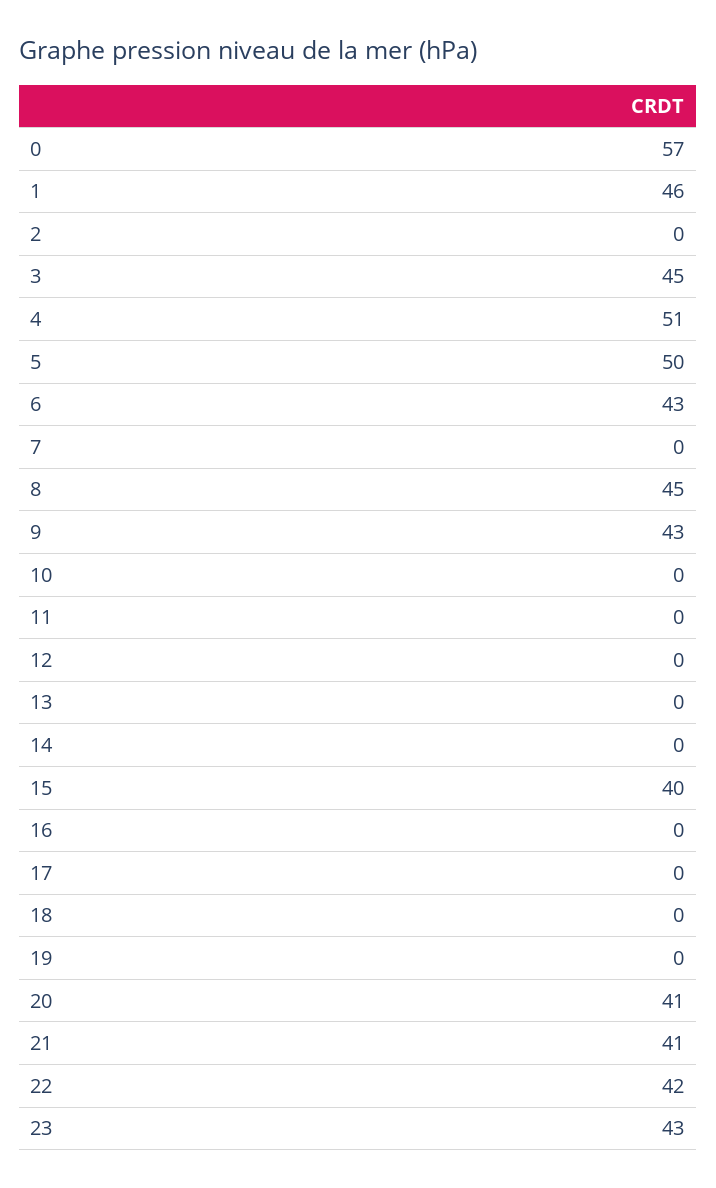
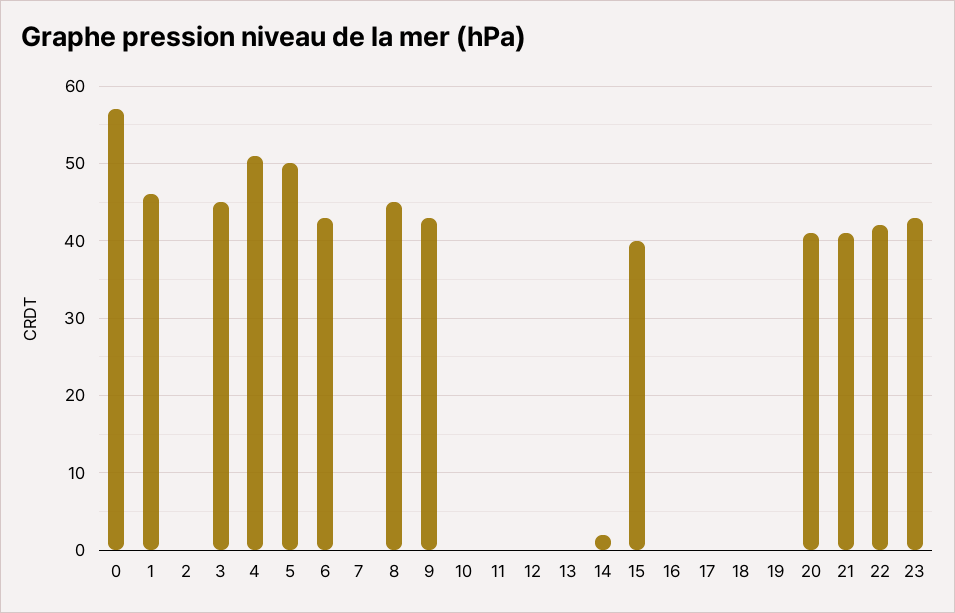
14: 0 -> 2

